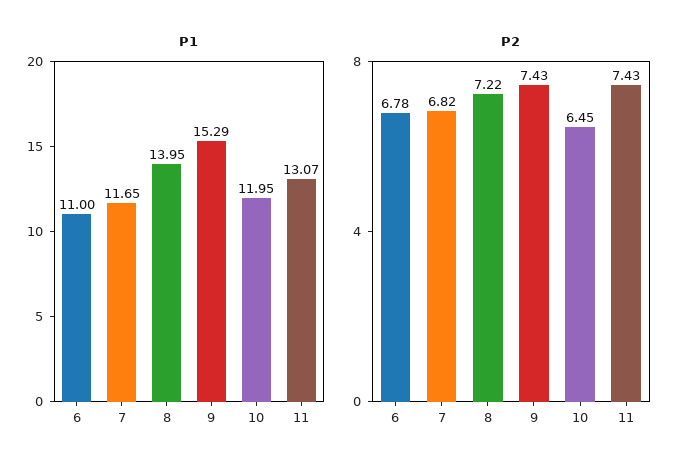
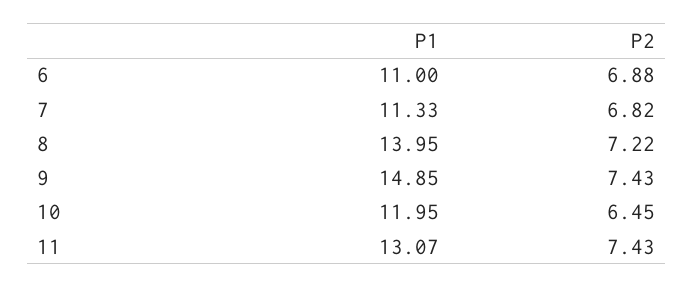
P1, 7: 11.65 -> 11.33
P1, 9: 15.29 -> 14.85
P2, 6: 6.78 -> 6.88

